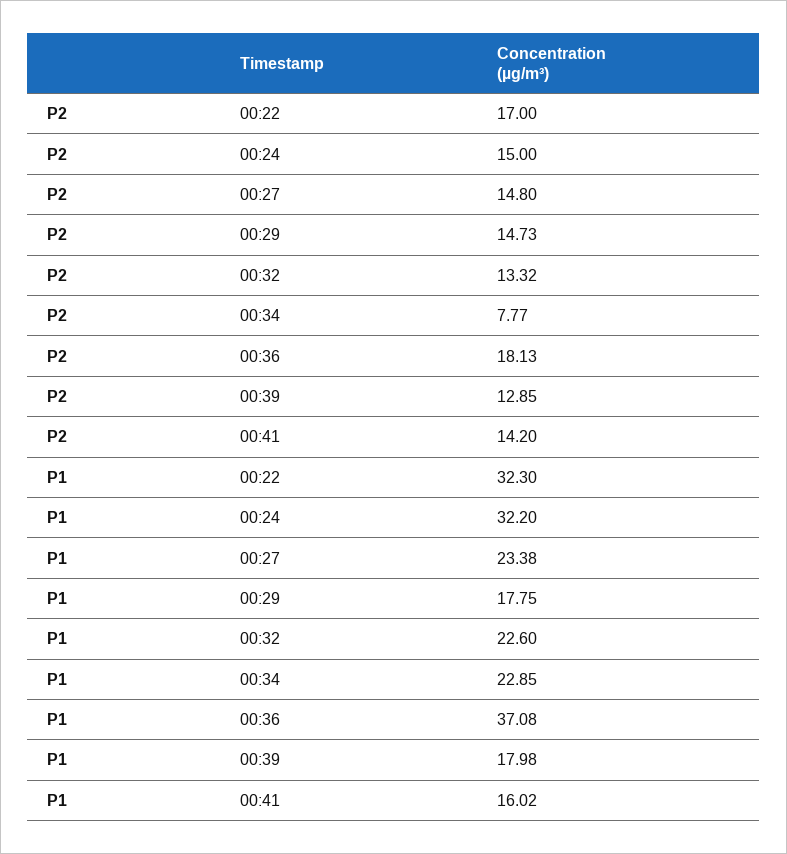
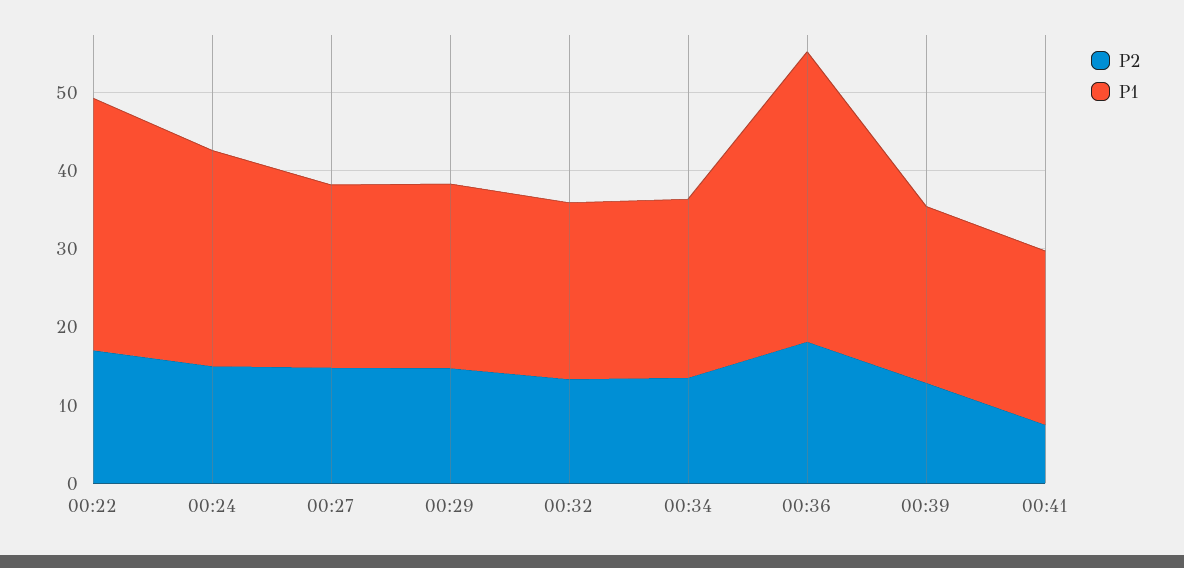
P2, 00:34: 7.77 -> 14
P2, 00:41: 14.2 -> 8
P1, 00:24: 32.2 -> 28
P1, 00:29: 17.75 -> 24
P1, 00:39: 17.98 -> 22
P1, 00:41: 16.02 -> 22

